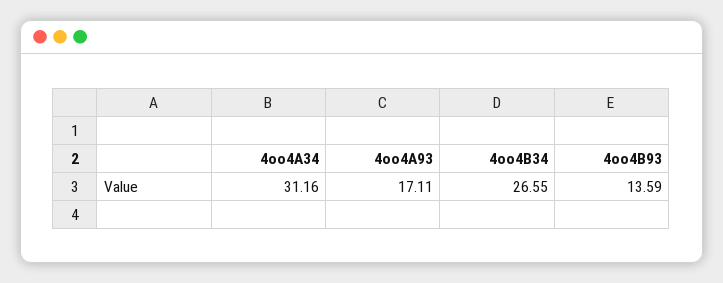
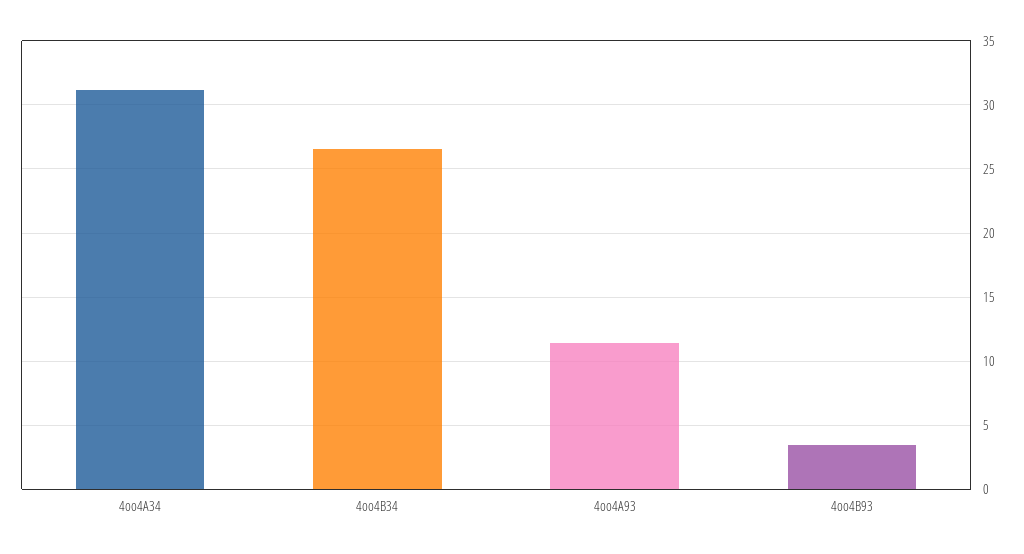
4oo4A93: 17.11 -> 11.5
4oo4B93: 13.59 -> 3.5

